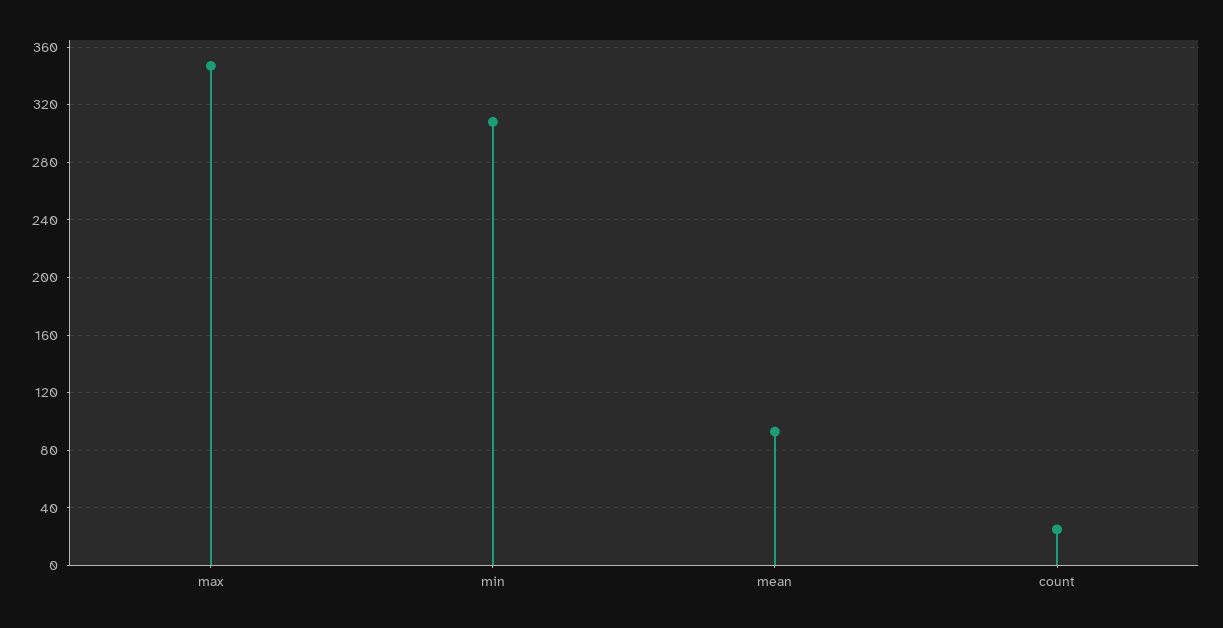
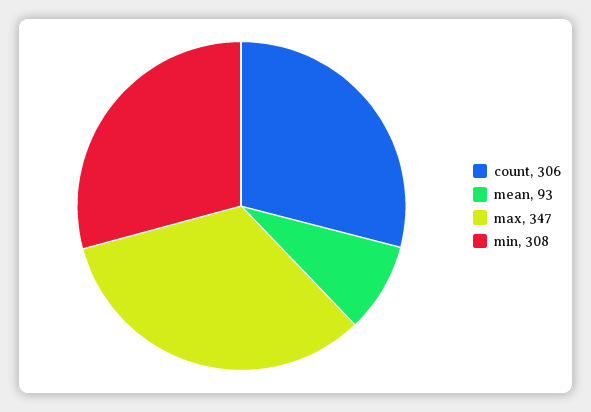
count: 25 -> 306

